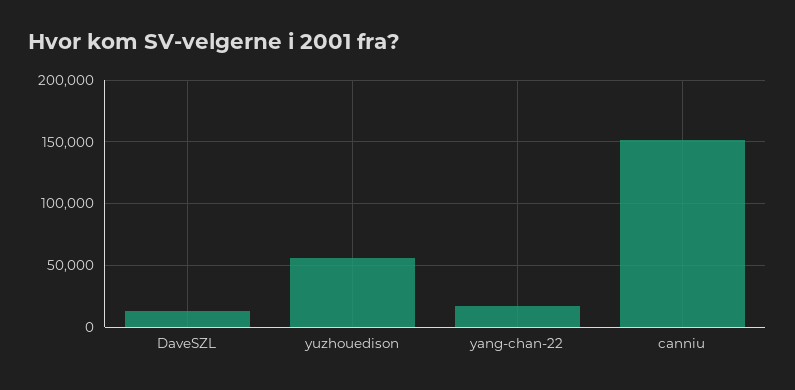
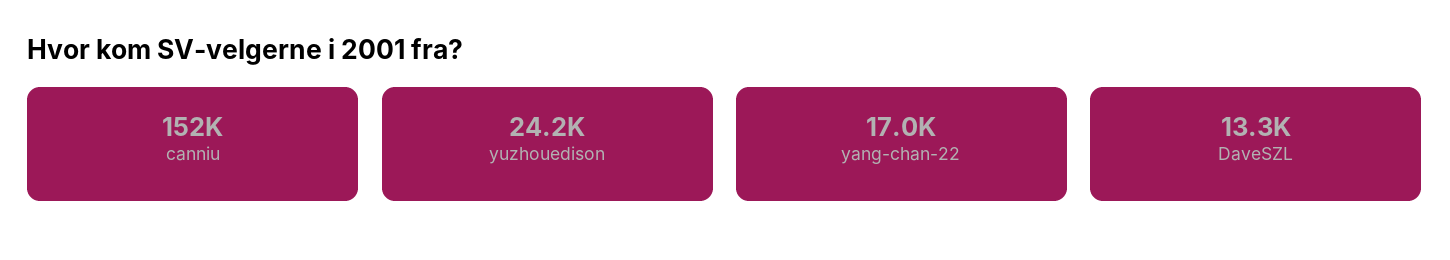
yuzhouedison: 55000 -> 24200

